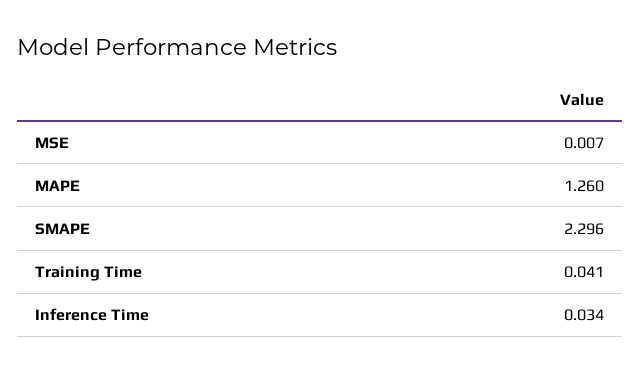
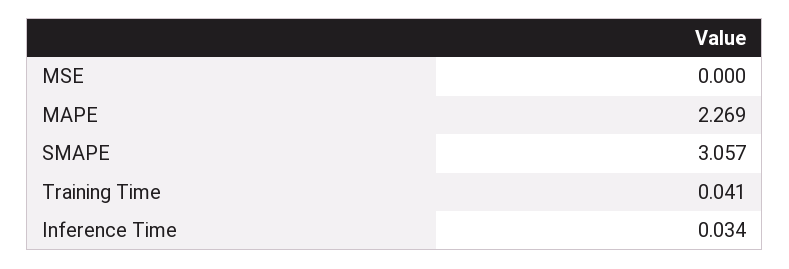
MSE: 0.007 -> 0
MAPE: 1.26 -> 2.269
SMAPE: 2.296 -> 3.057

